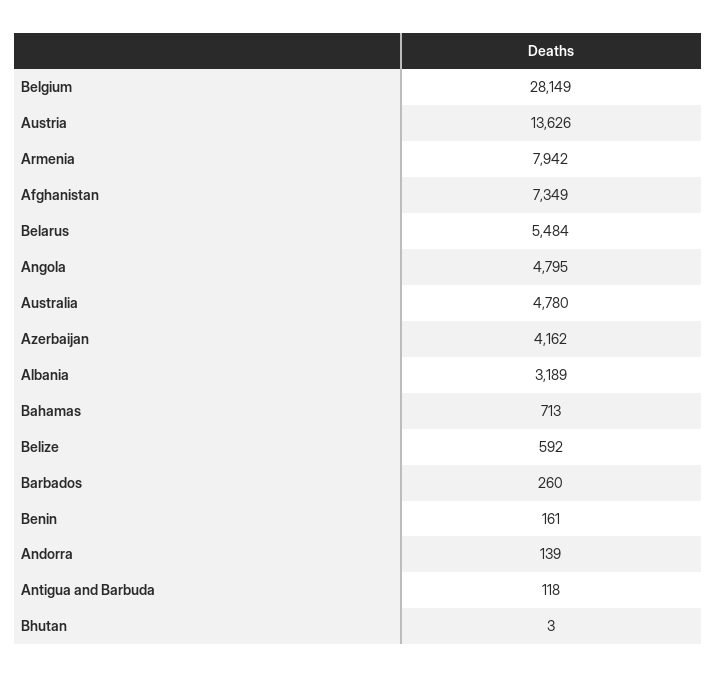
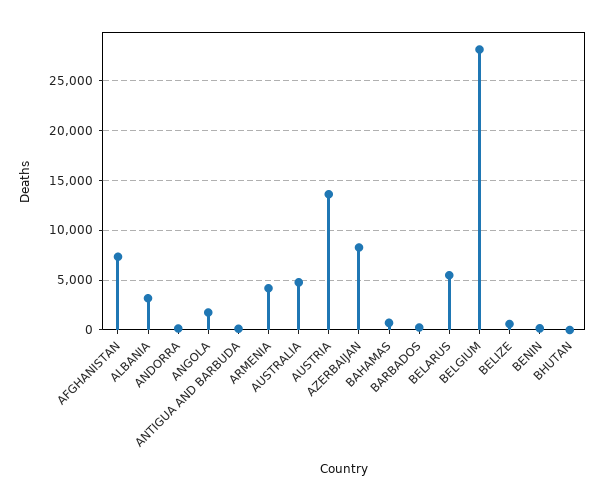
Armenia: 7942 -> 4000
Angola: 4795 -> 2000
Azerbaijan: 4162 -> 8000

